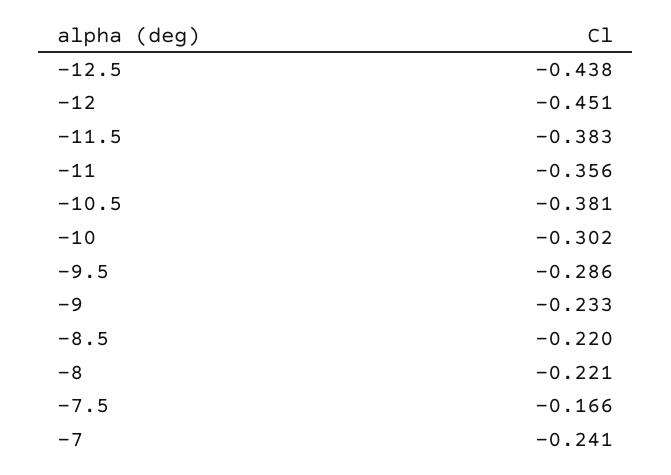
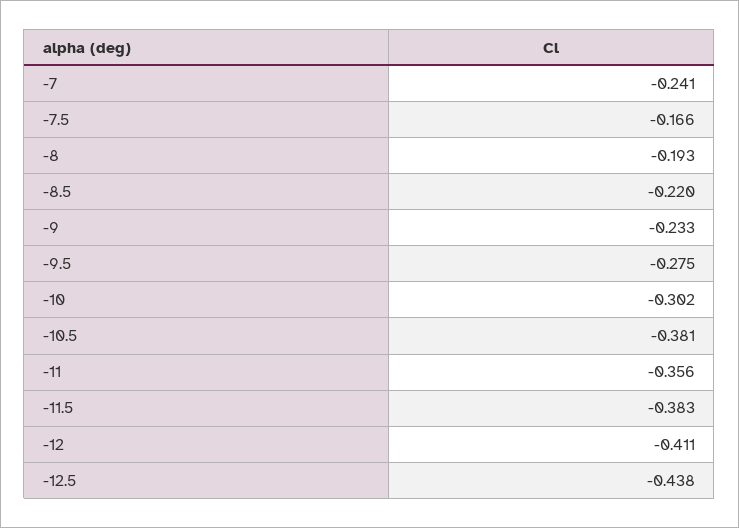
-12: -0.451 -> -0.411
-9.5: -0.286 -> -0.275
-8: -0.221 -> -0.193

